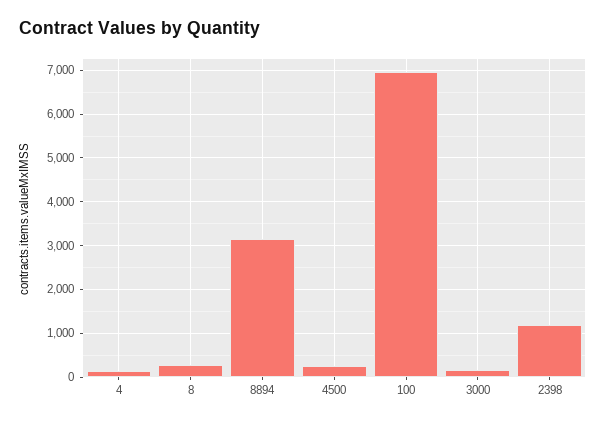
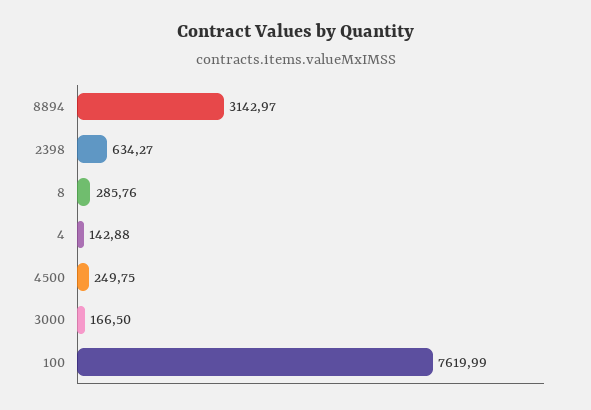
100: 7000 -> 7619.99
2398: 1200 -> 634.27

